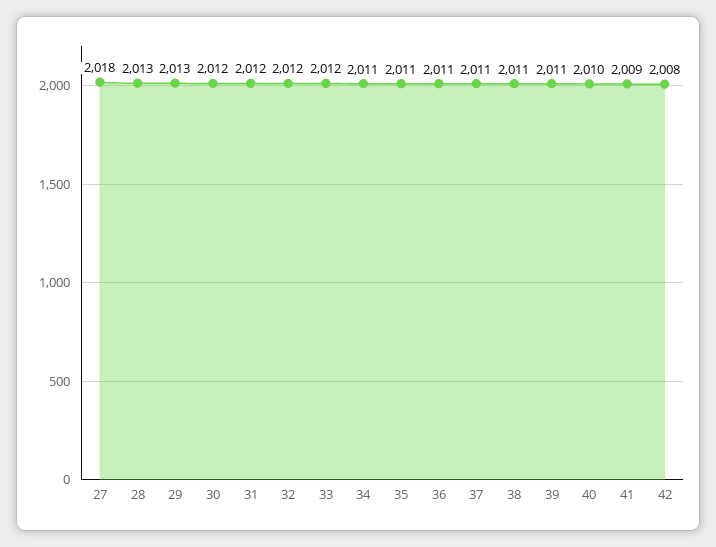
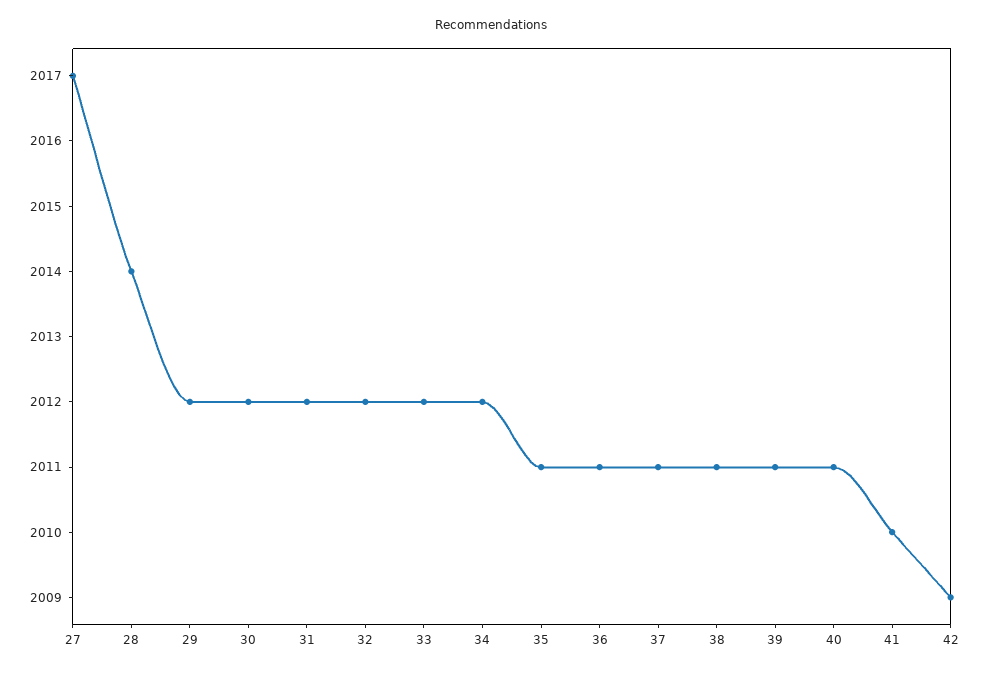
27: 2018 -> 2017
28: 2013 -> 2014
29: 2013 -> 2012
34: 2011 -> 2012
40: 2010 -> 2011
41: 2009 -> 2010
42: 2008 -> 2009

